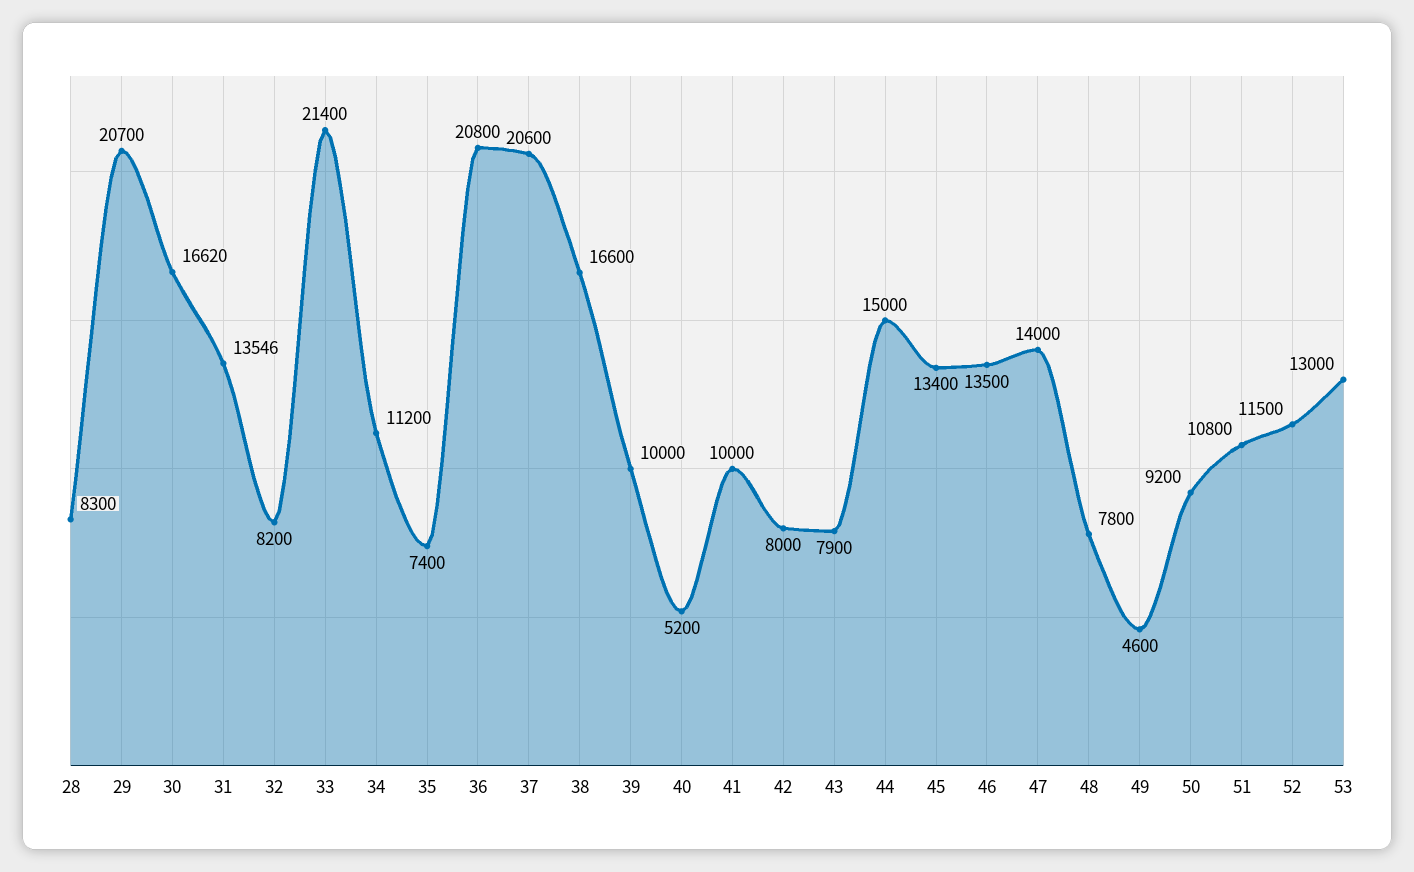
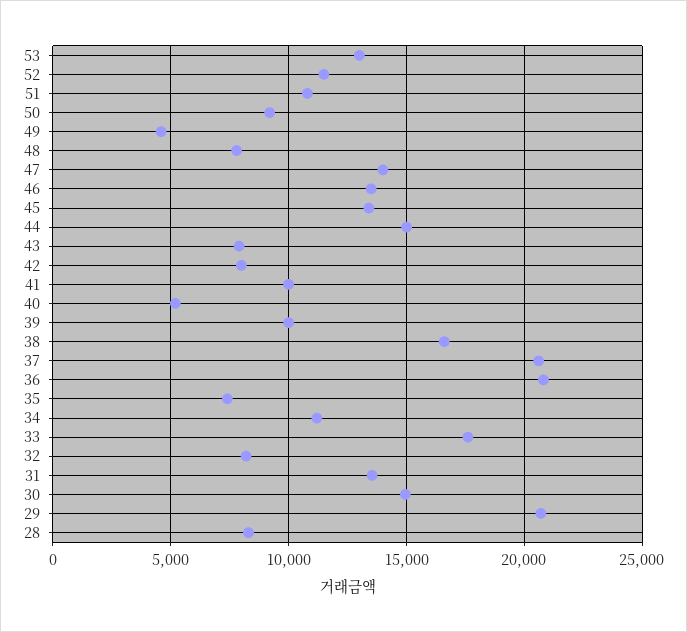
30: 16620 -> 15000
33: 21400 -> 17500

